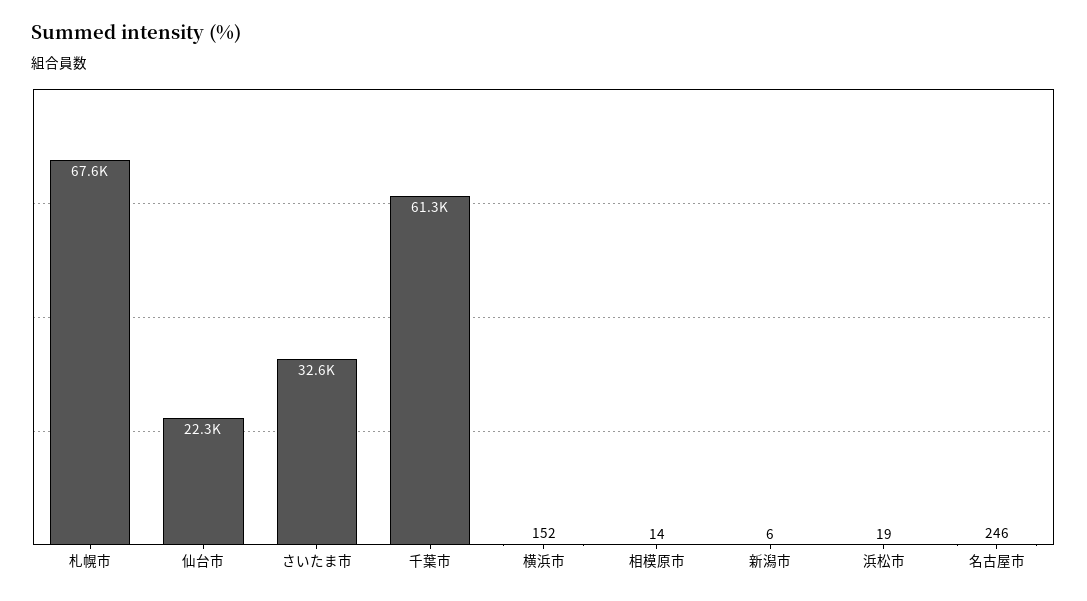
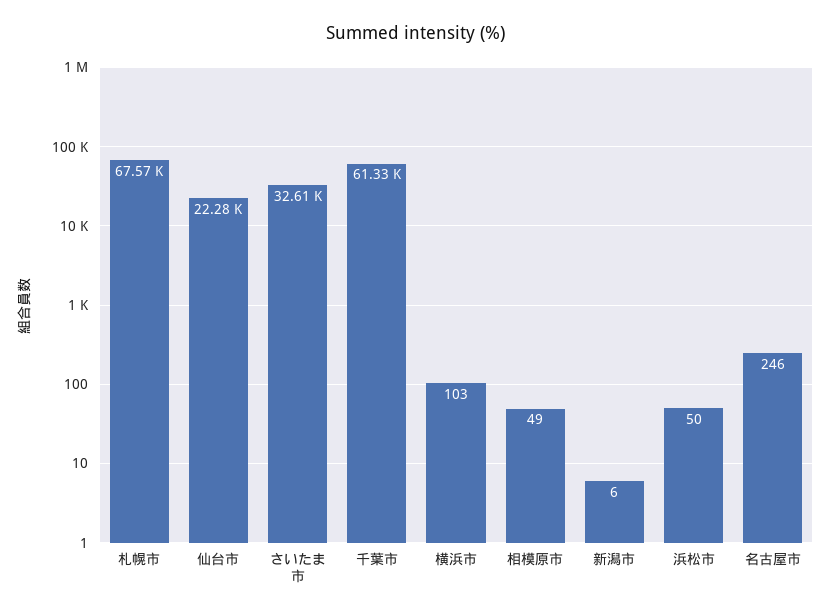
横浜市: 152 -> 103
相模原市: 14 -> 49
浜松市: 19 -> 50

